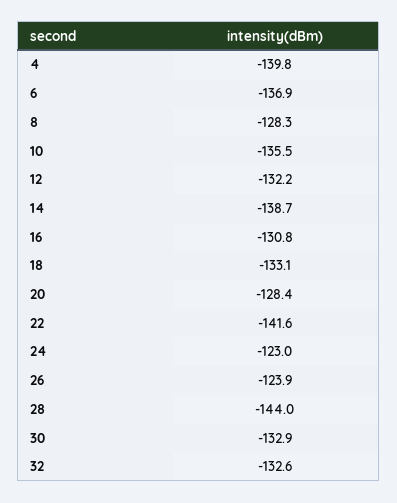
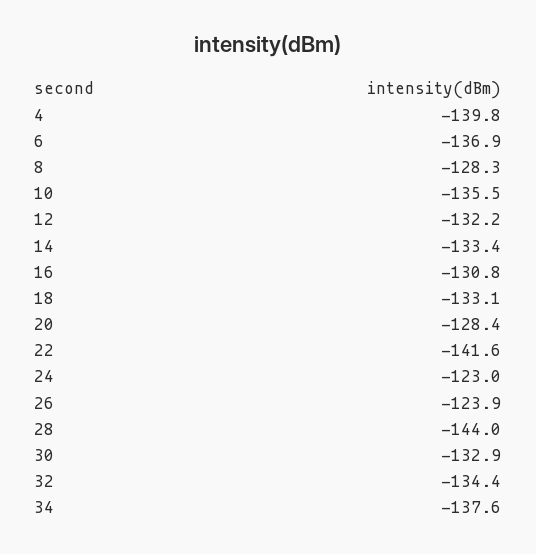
14: -138.7 -> -133.4
32: -132.6 -> -134.4
34: none -> -137.6

